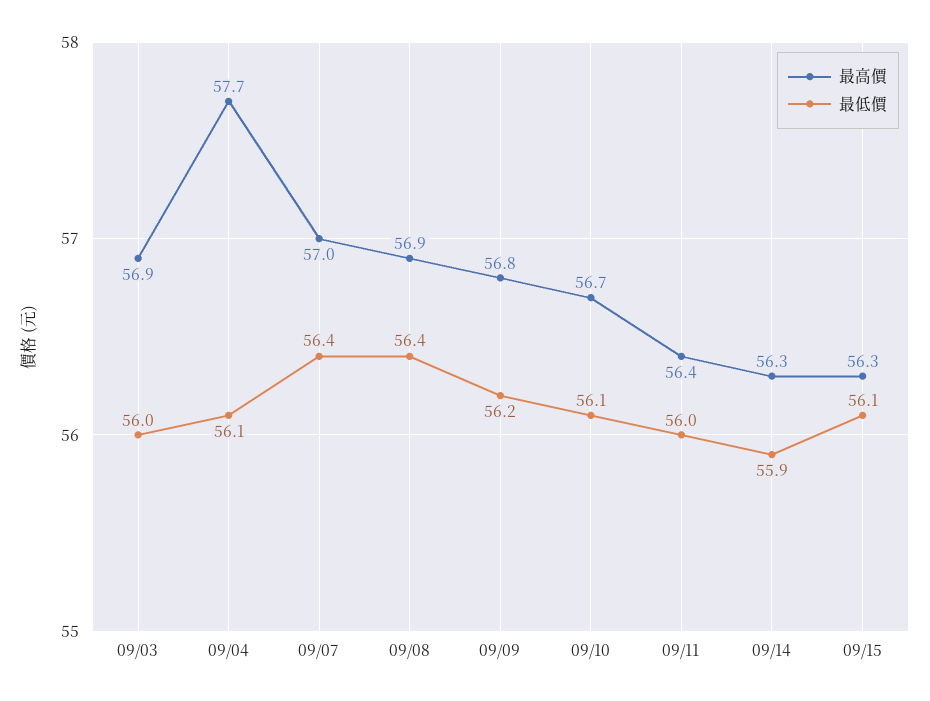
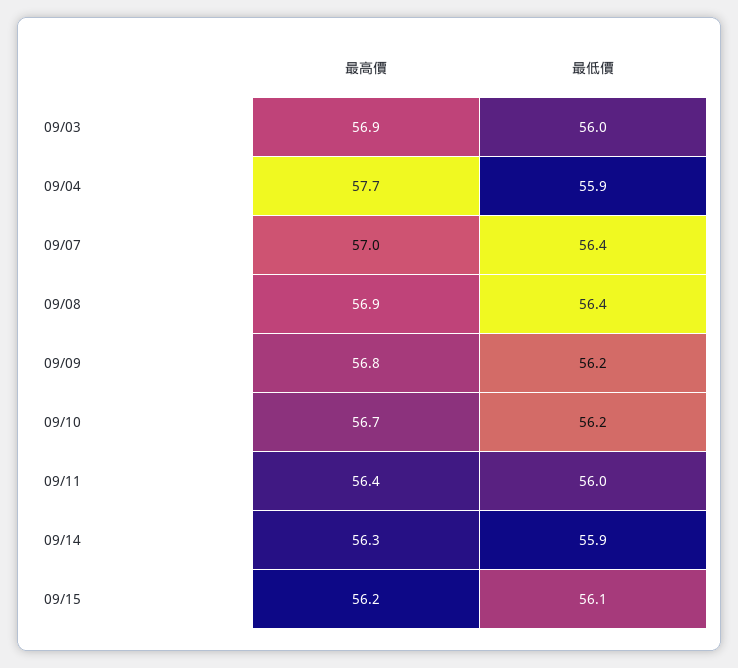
最低價, 09/04: 56.1 -> 55.9
最低價, 09/10: 56.1 -> 56.2
最高價, 09/15: 56.3 -> 56.2

